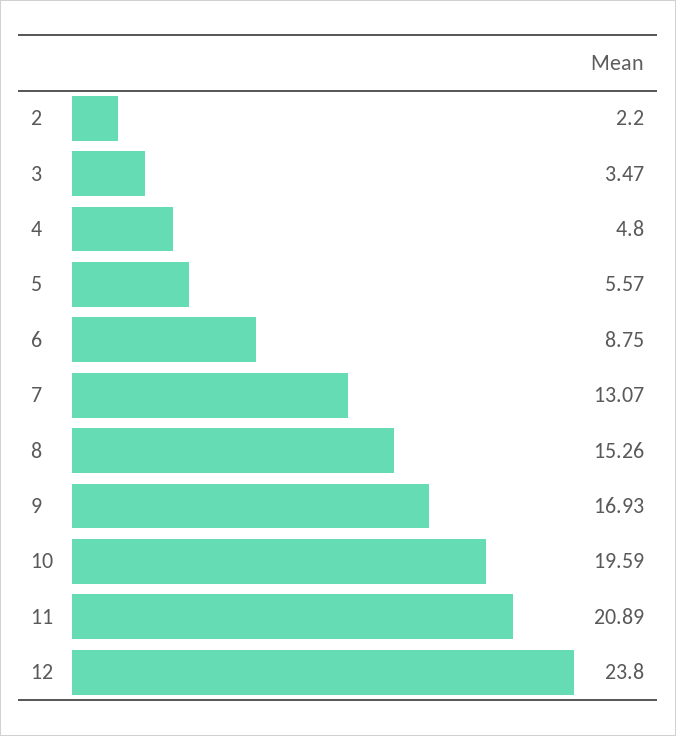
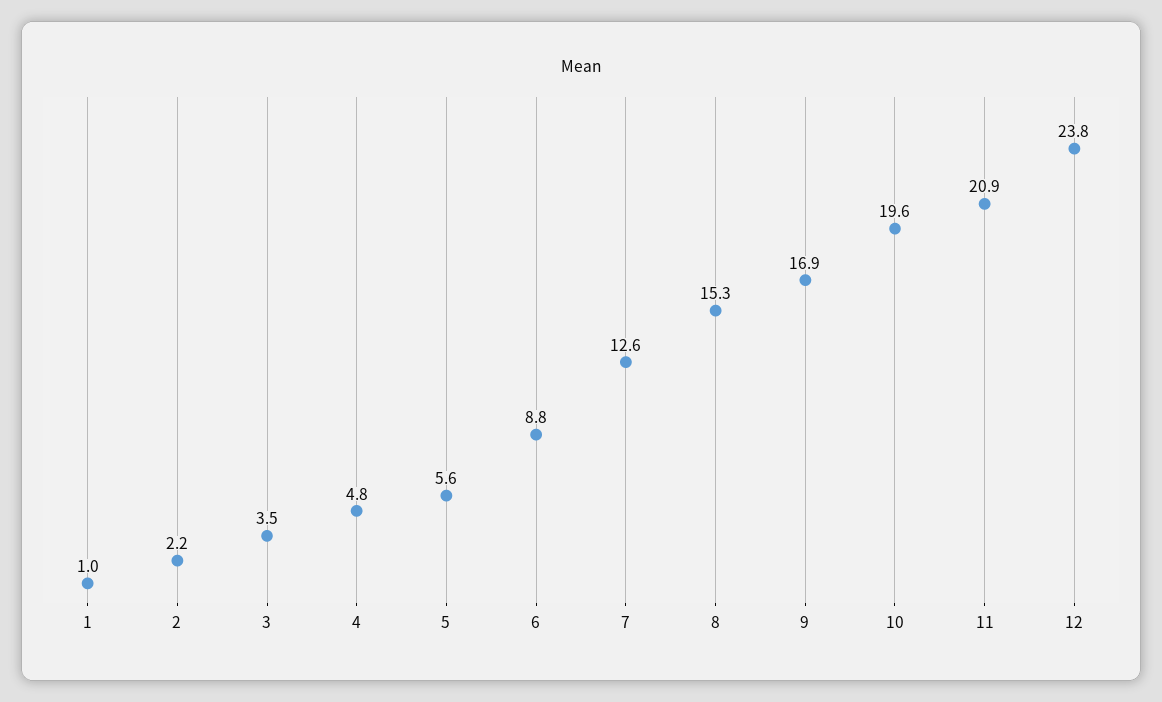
7: 13.07 -> 12.6
1: none -> 1

